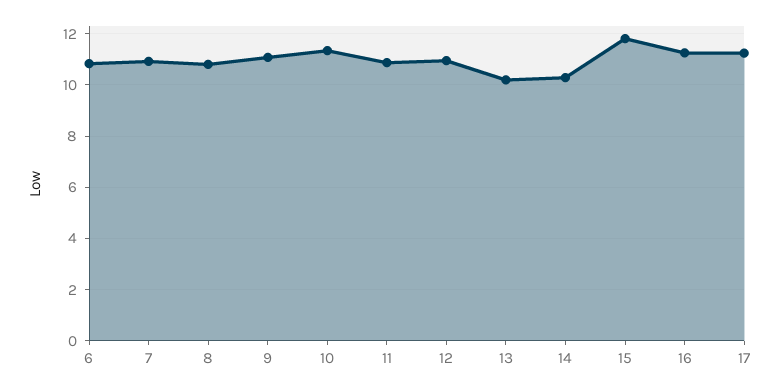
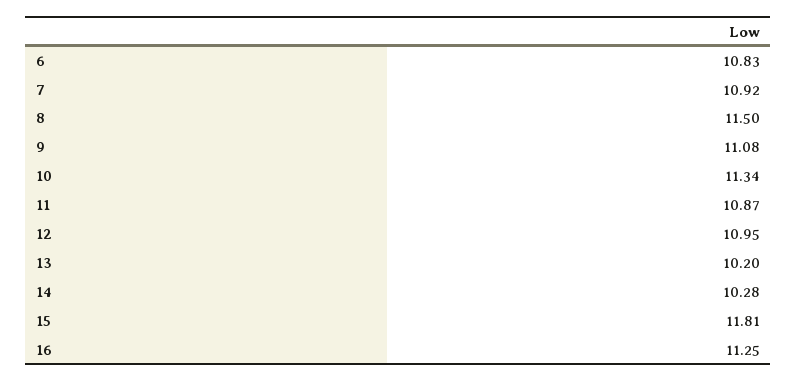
8: 10.75 -> 11.5
17: 11.25 -> none

